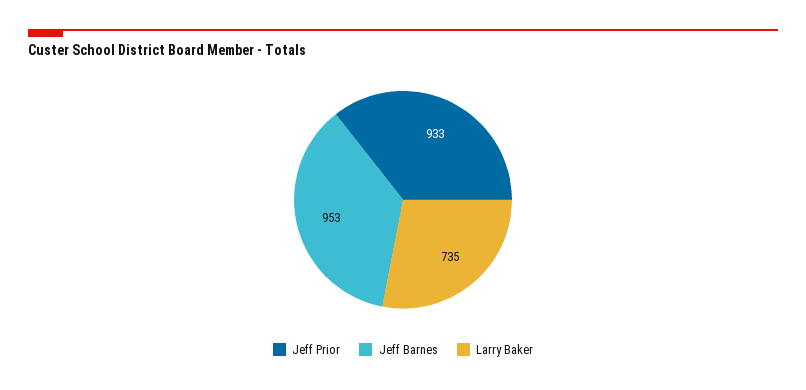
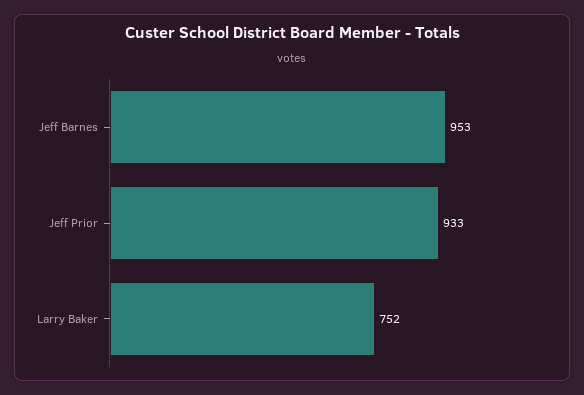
Larry Baker: 735 -> 752

